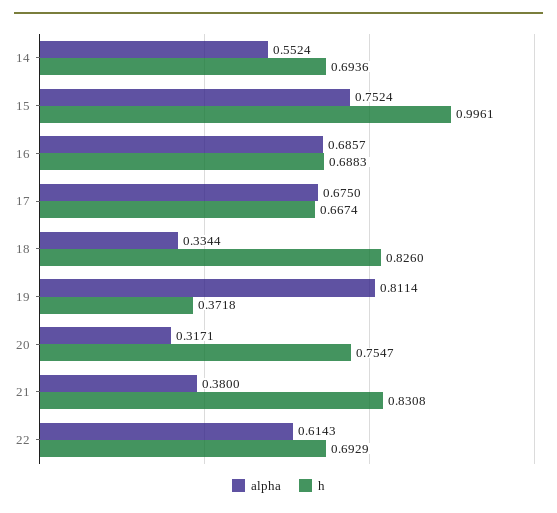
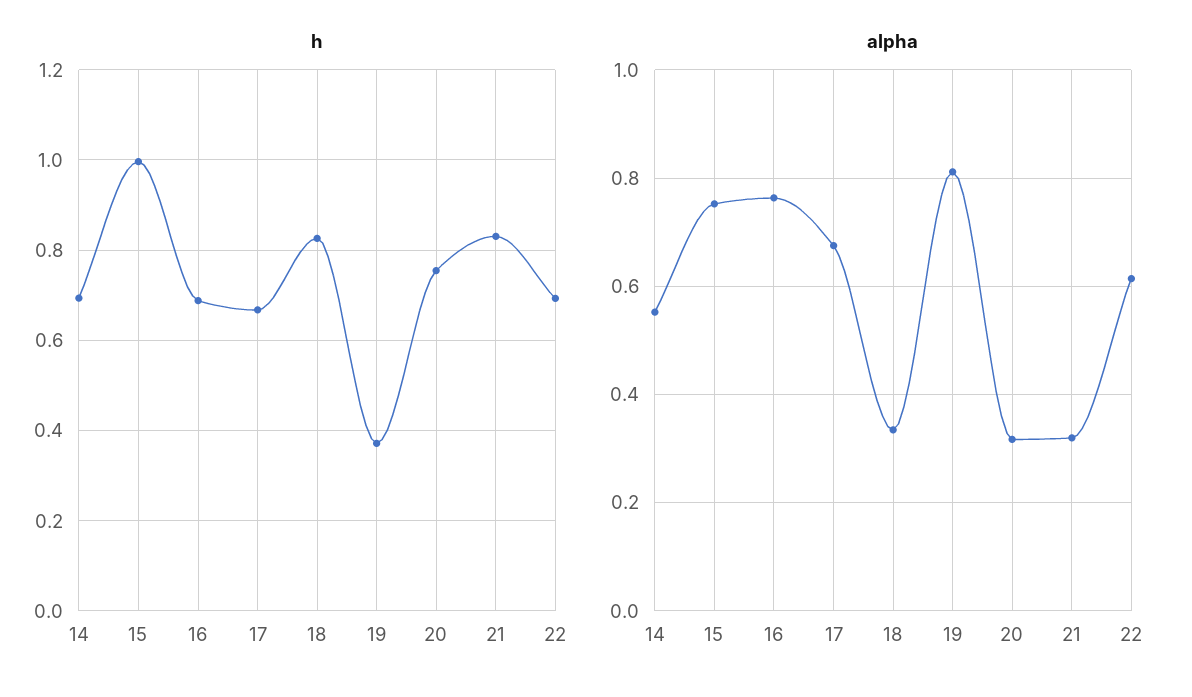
alpha, 16: 0.6857 -> 0.76
alpha, 21: 0.38 -> 0.32

